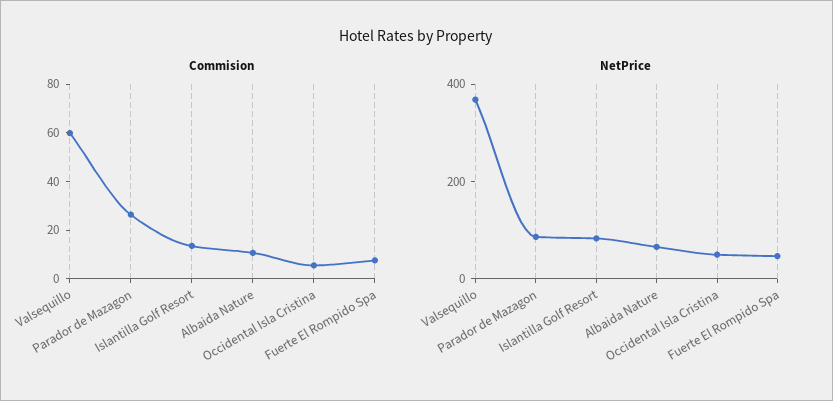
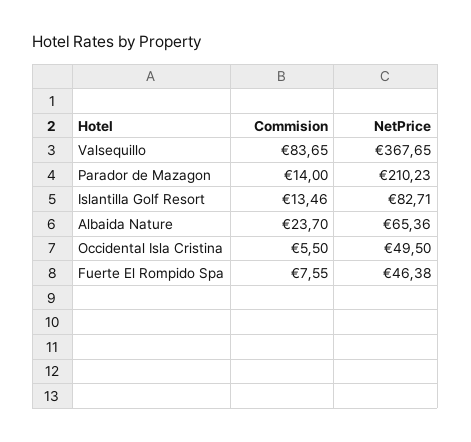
Commision, Valsequillo: 60 -> 83.65
Commision, Parador de Mazagon: 25 -> 14
Commision, Albaida Nature: 10 -> 23.7
NetPrice, Parador de Mazagon: 100 -> 210.23

